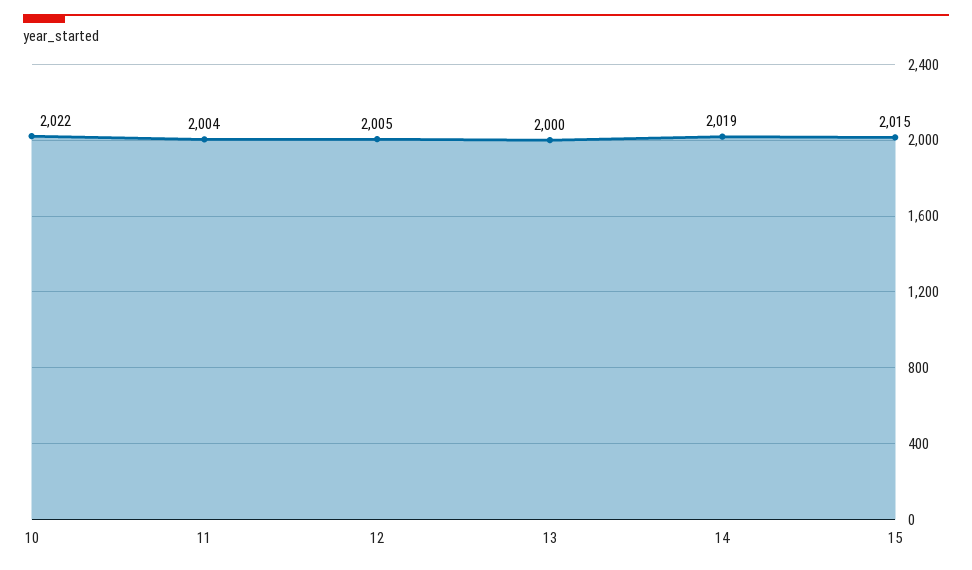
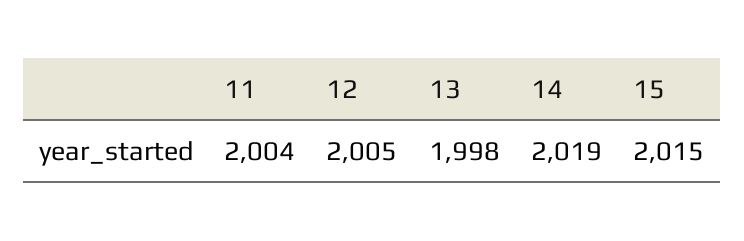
10: 2022 -> none
13: 2000 -> 1998

